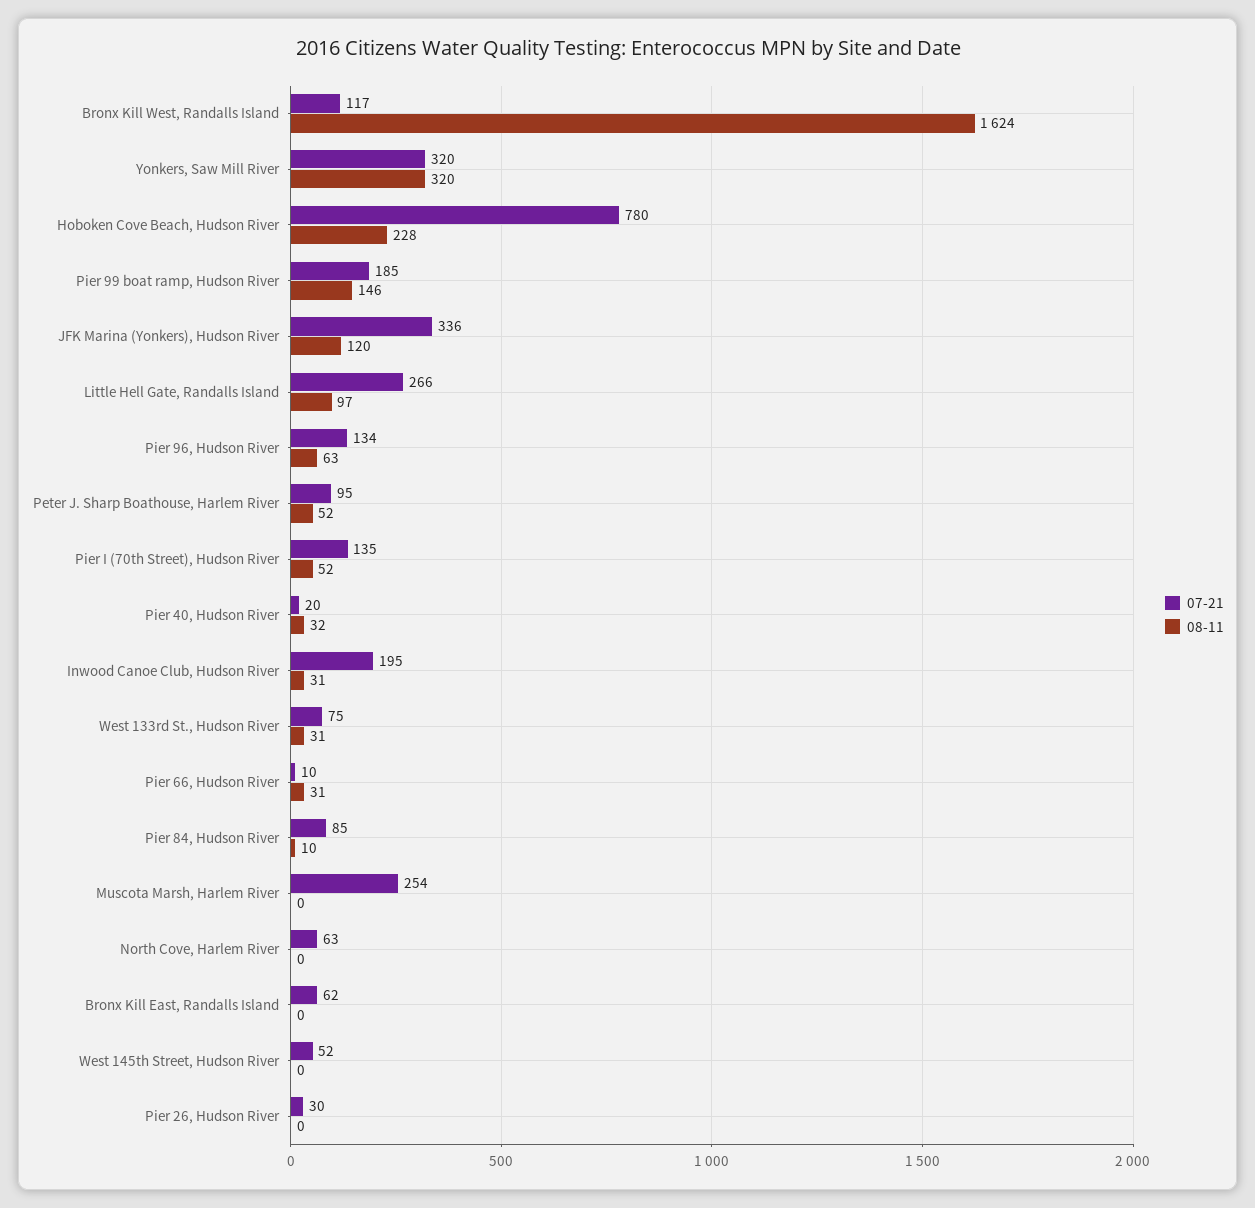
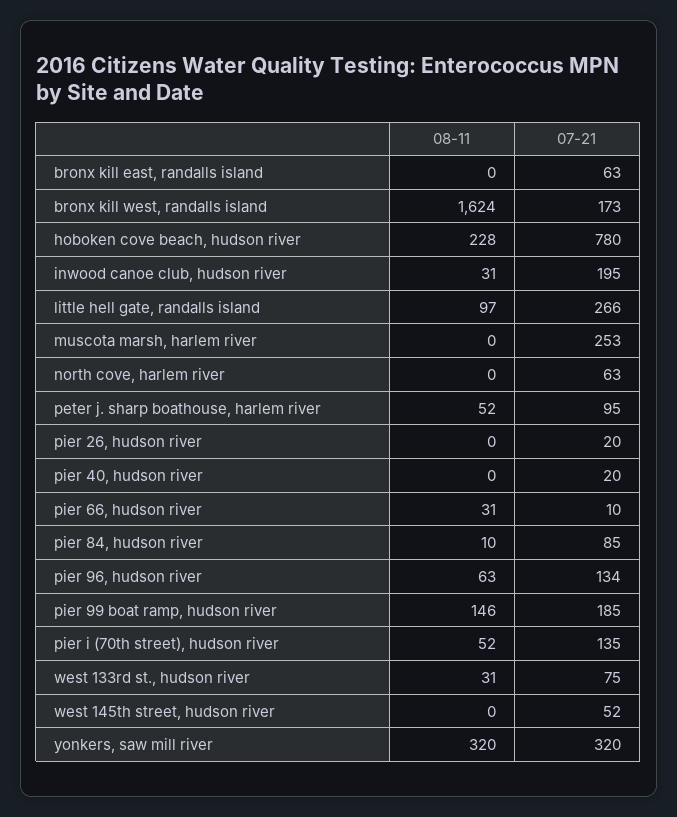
07-21, Bronx Kill West, Randalls Island: 117 -> 173
07-21, JFK Marina (Yonkers), Hudson River: 336 -> none
08-11, JFK Marina (Yonkers), Hudson River: 120 -> none
08-11, Pier 40, Hudson River: 32 -> 0
07-21, Muscota Marsh, Harlem River: 254 -> 253
07-21, Bronx Kill East, Randalls Island: 62 -> 63
07-21, Pier 26, Hudson River: 30 -> 20

